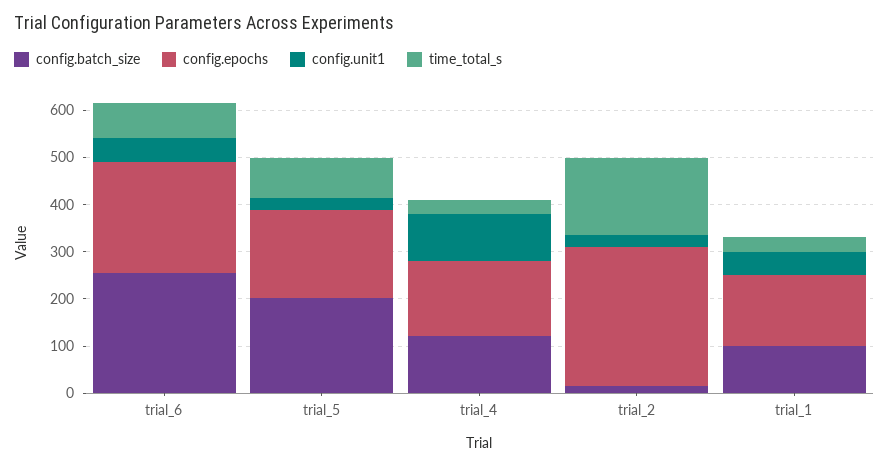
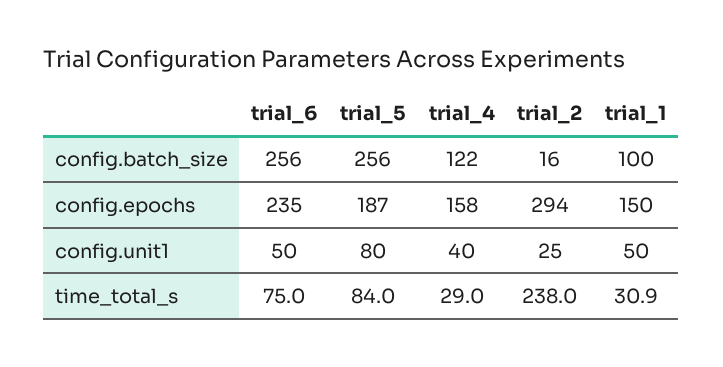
config.batch_size, trial_5: 200 -> 256
config.unit1, trial_5: 20 -> 80
config.unit1, trial_4: 100 -> 40
time_total_s, trial_2: 160 -> 238

